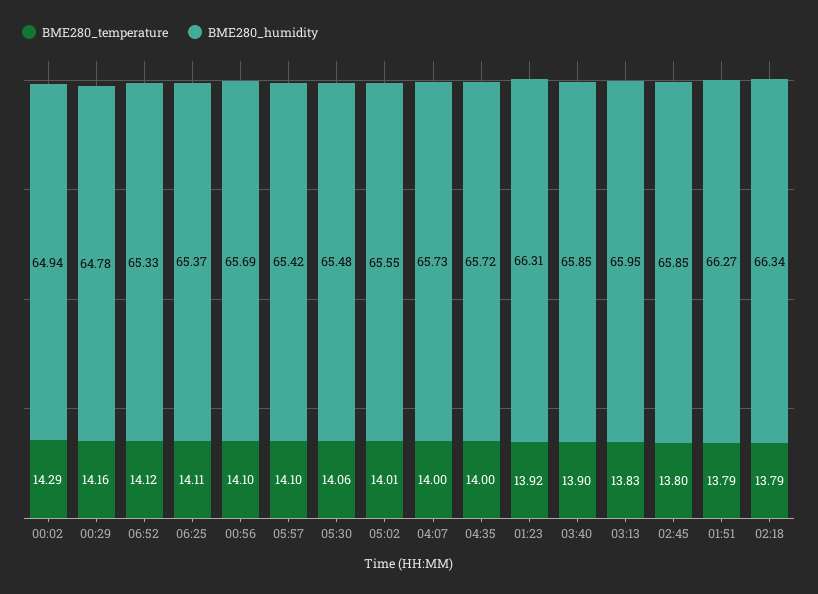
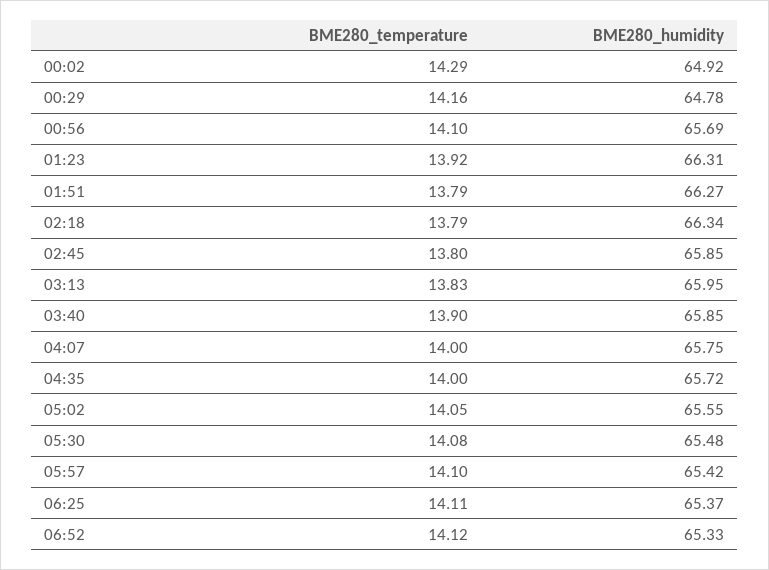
BME280_humidity, 00:02: 64.94 -> 64.92
BME280_temperature, 05:30: 14.06 -> 14.08
BME280_temperature, 05:02: 14.01 -> 14.05
BME280_humidity, 04:07: 65.73 -> 65.75

